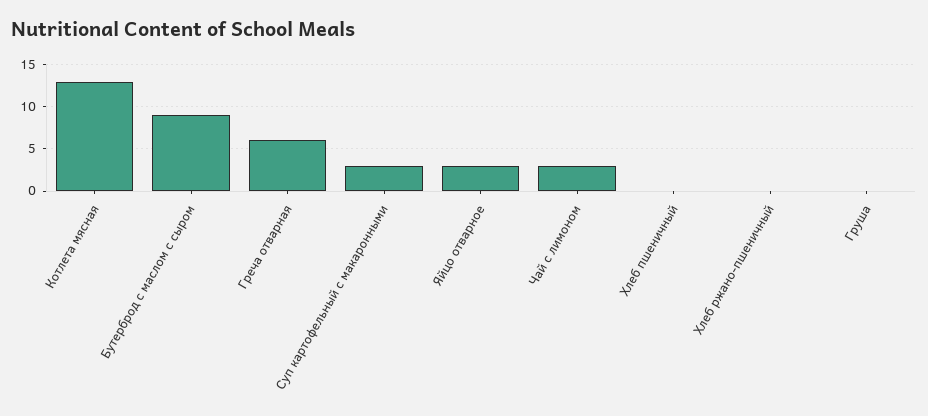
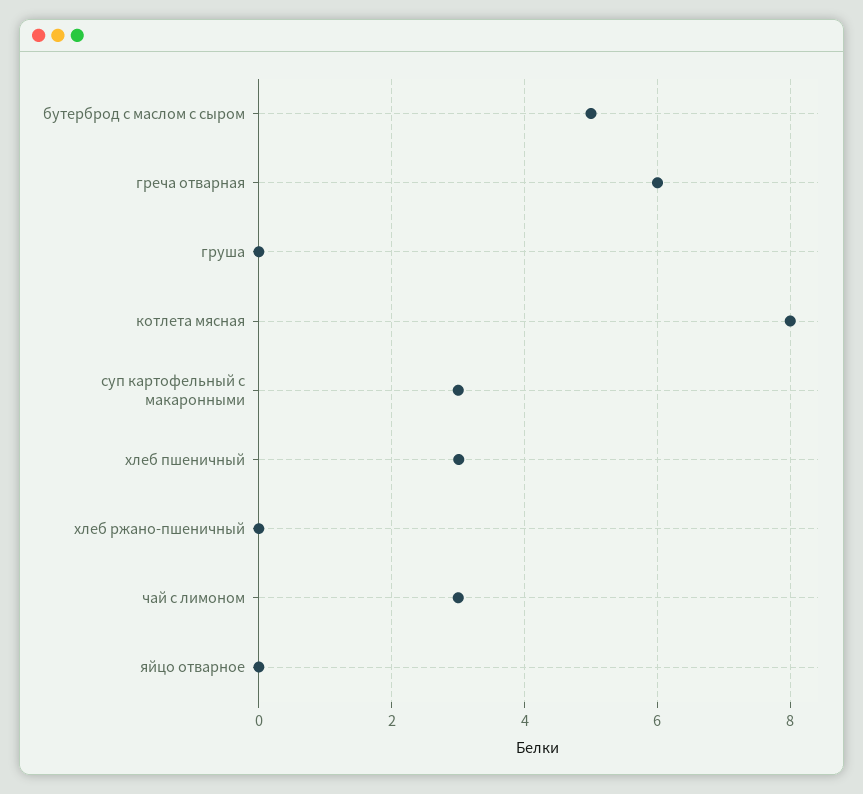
Котлета мясная: 13 -> 8
Бутерброд с маслом с сыром: 9 -> 5
Яйцо отварное: 3 -> 0
Хлеб пшеничный: 0 -> 3

